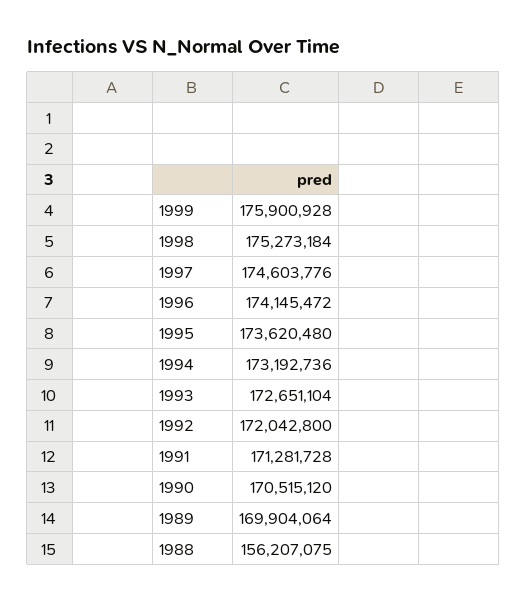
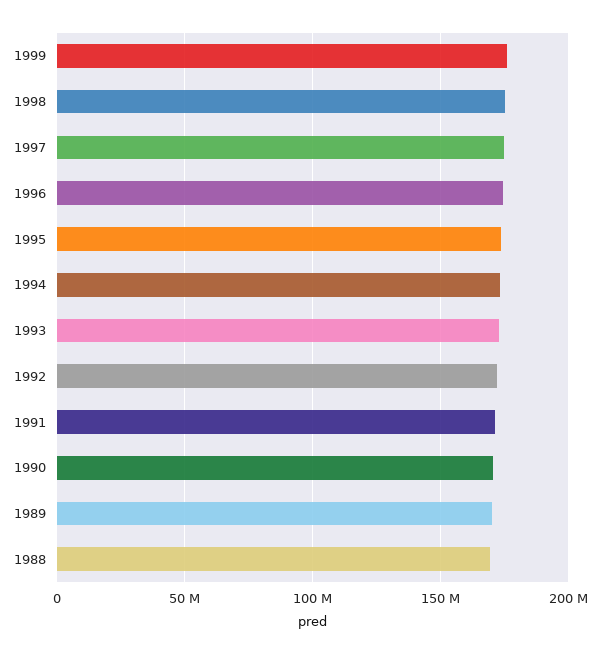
1988: 156207075 -> 170000000

